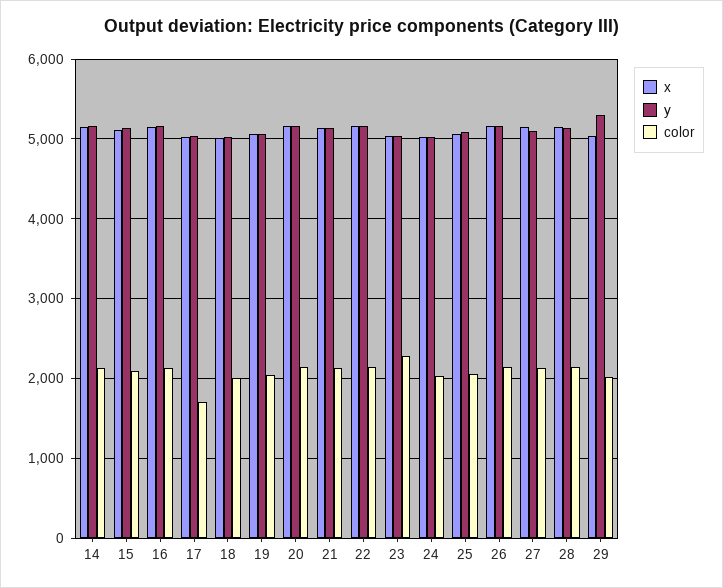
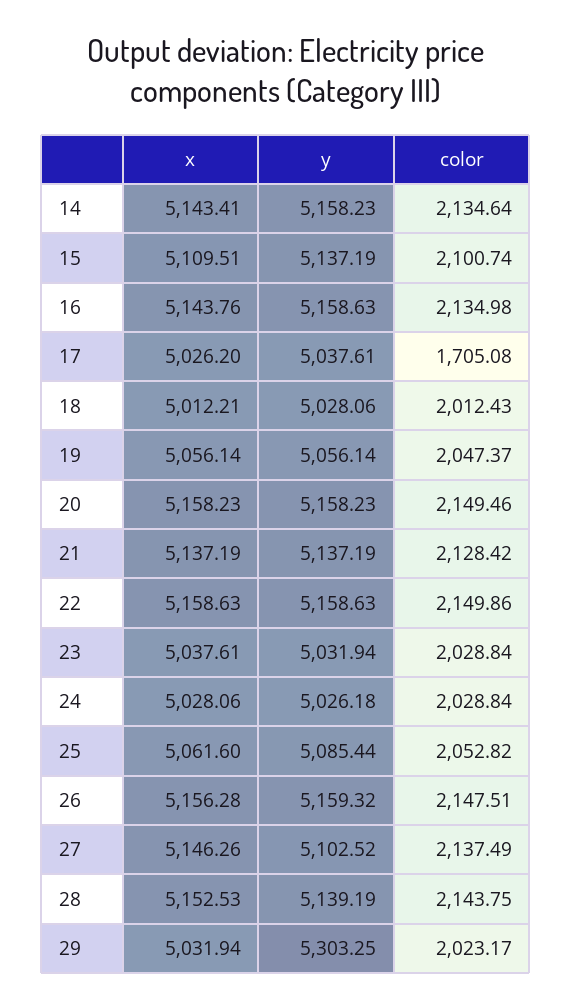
color, 23: 2300 -> 2028.84

